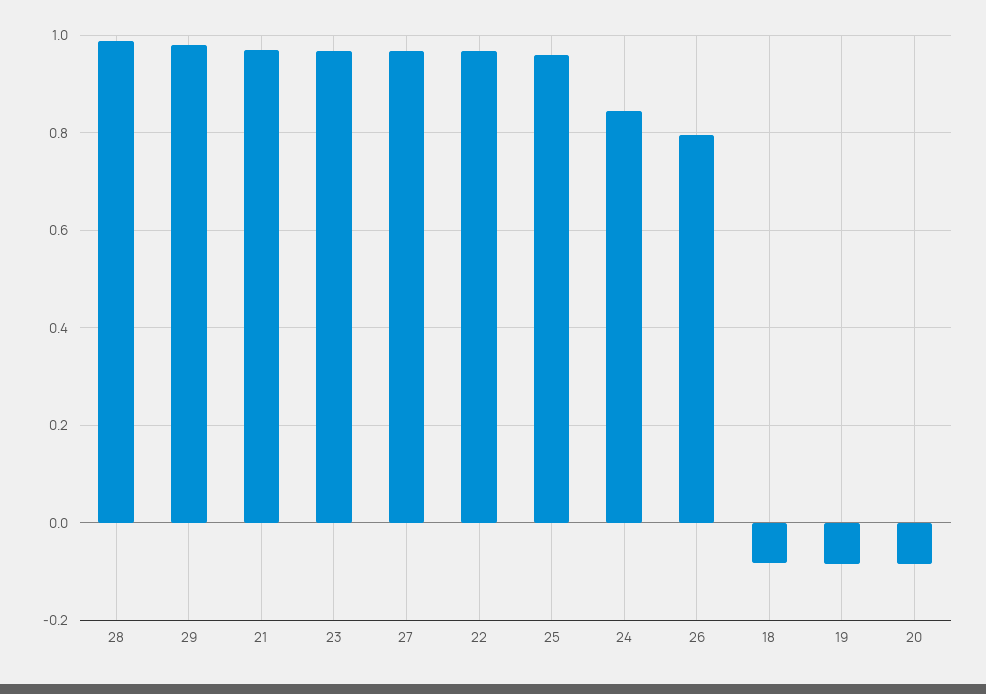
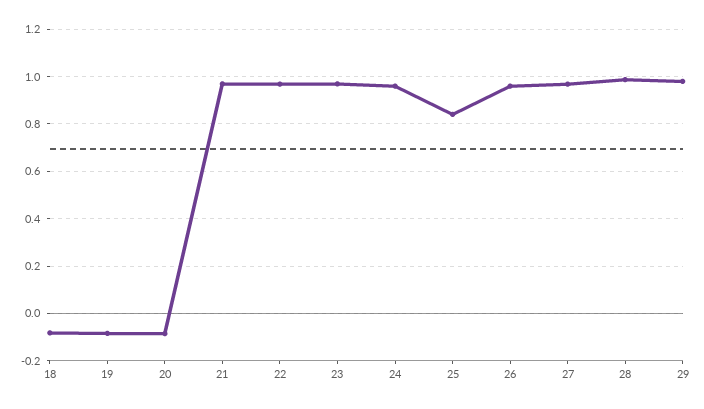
25: 0.96 -> 0.85
24: 0.84 -> 0.95
26: 0.8 -> 0.95

